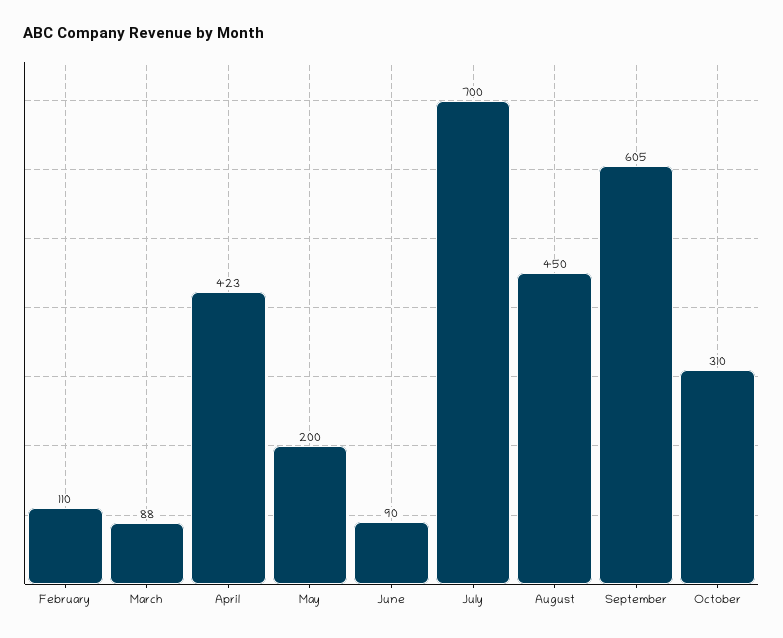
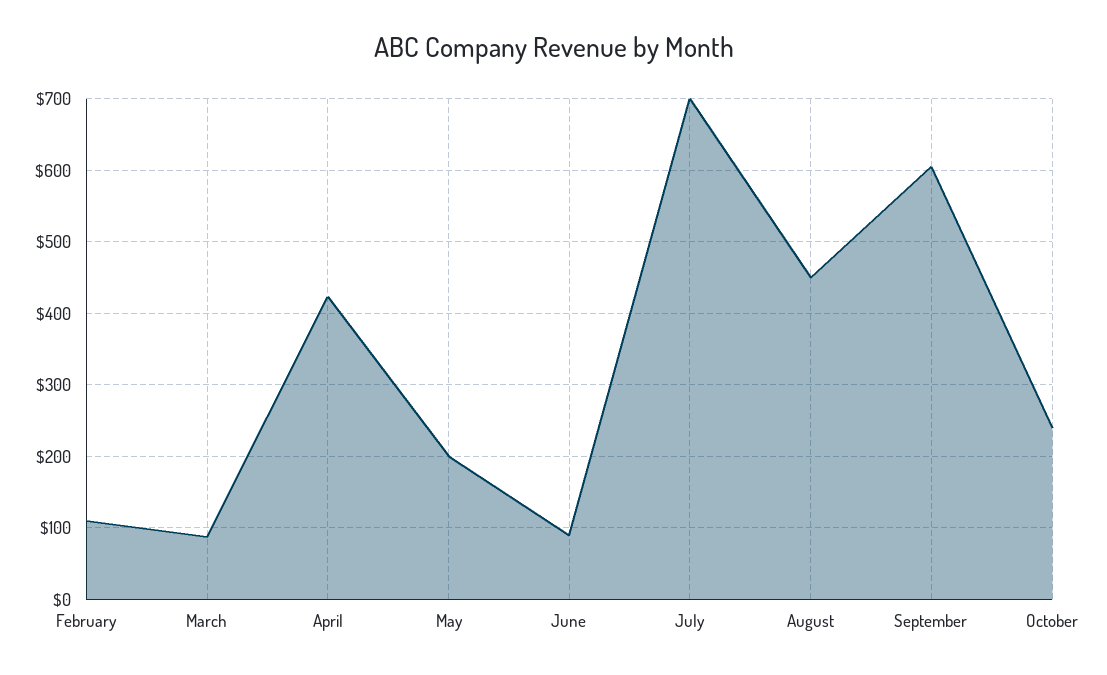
October: 310 -> 240

